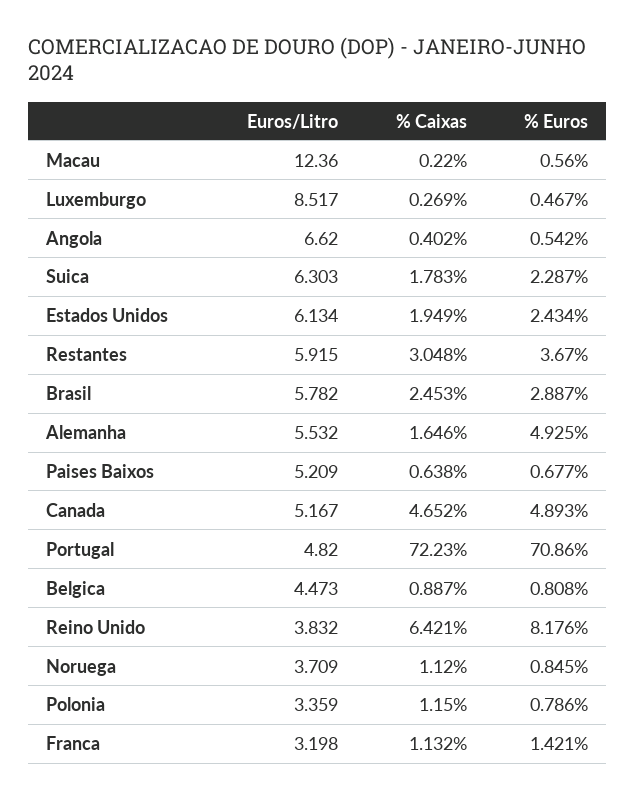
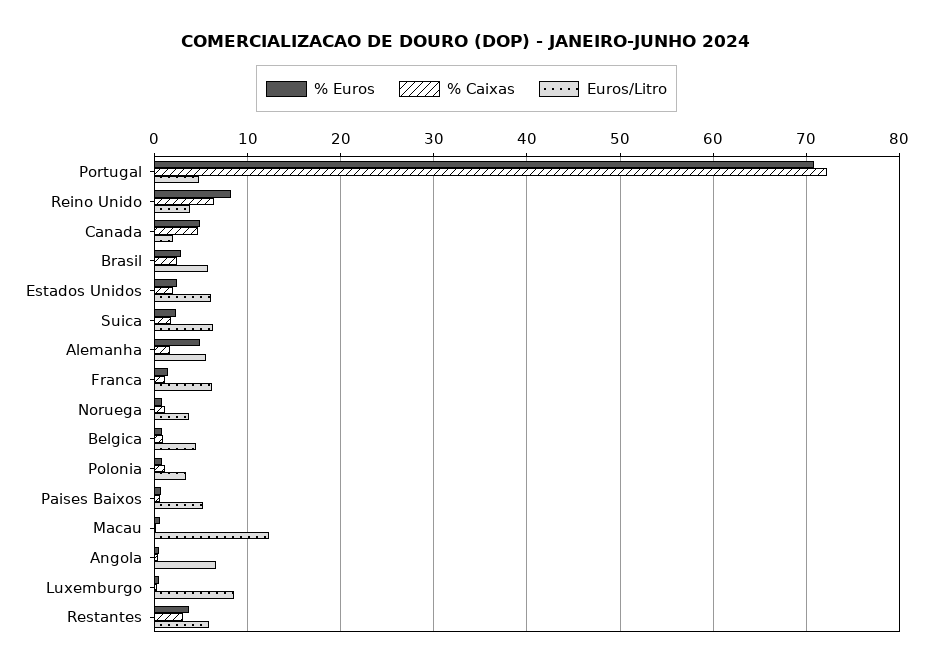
Euros/Litro, Canada: 5.167 -> 2
Euros/Litro, Franca: 3.198 -> 6

